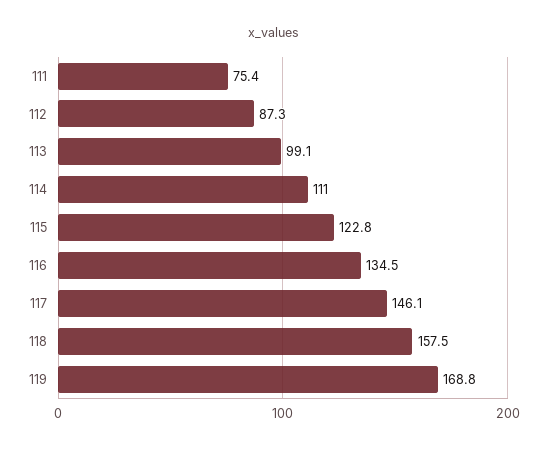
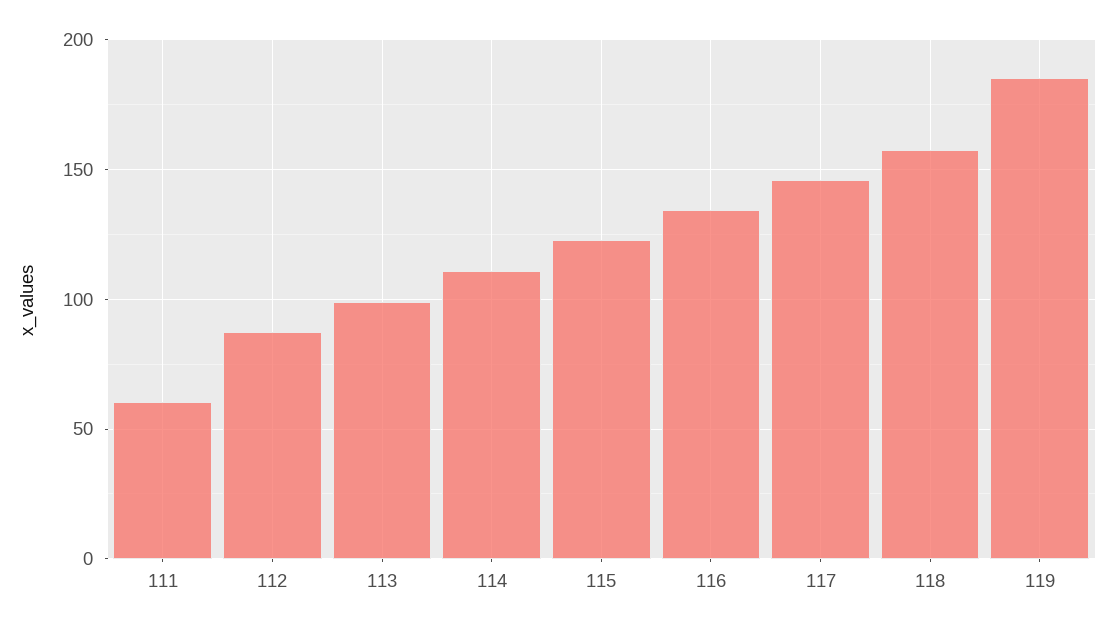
111: 75.4 -> 60
119: 168.8 -> 185

